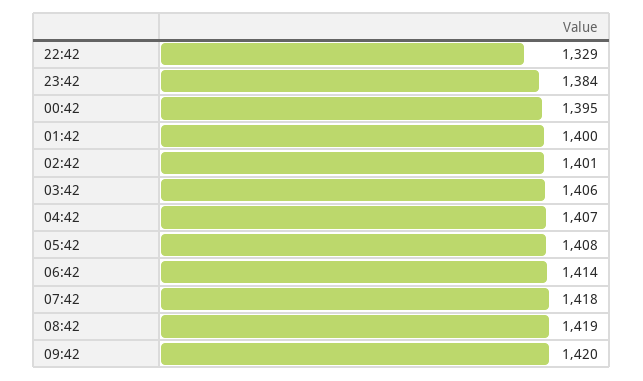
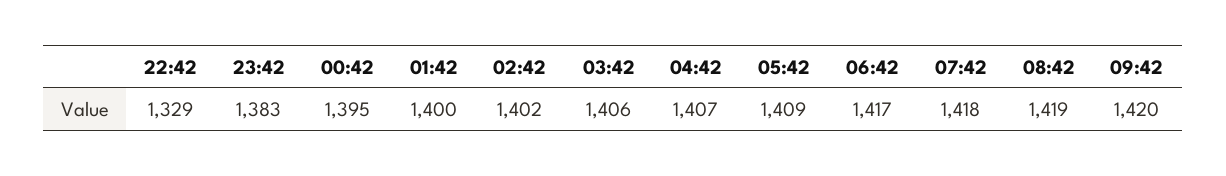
23:42: 1384 -> 1383
02:42: 1401 -> 1402
05:42: 1408 -> 1409
06:42: 1414 -> 1417

